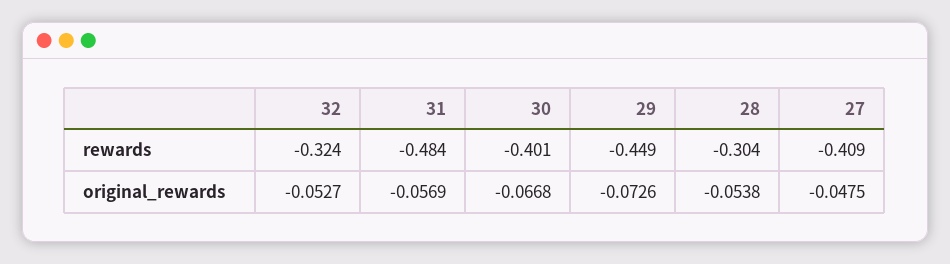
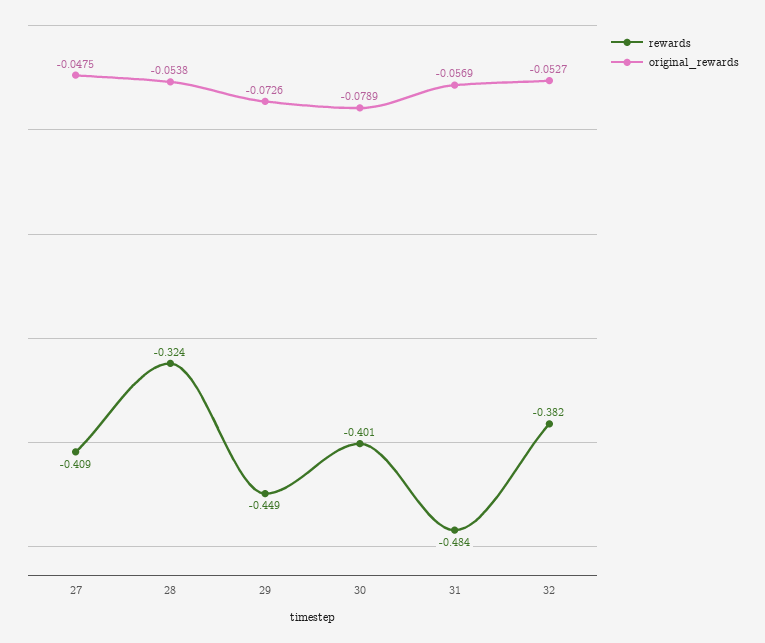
rewards, 32: -0.324 -> -0.382
rewards, 28: -0.304 -> -0.324
original_rewards, 30: -0.0668 -> -0.0789

